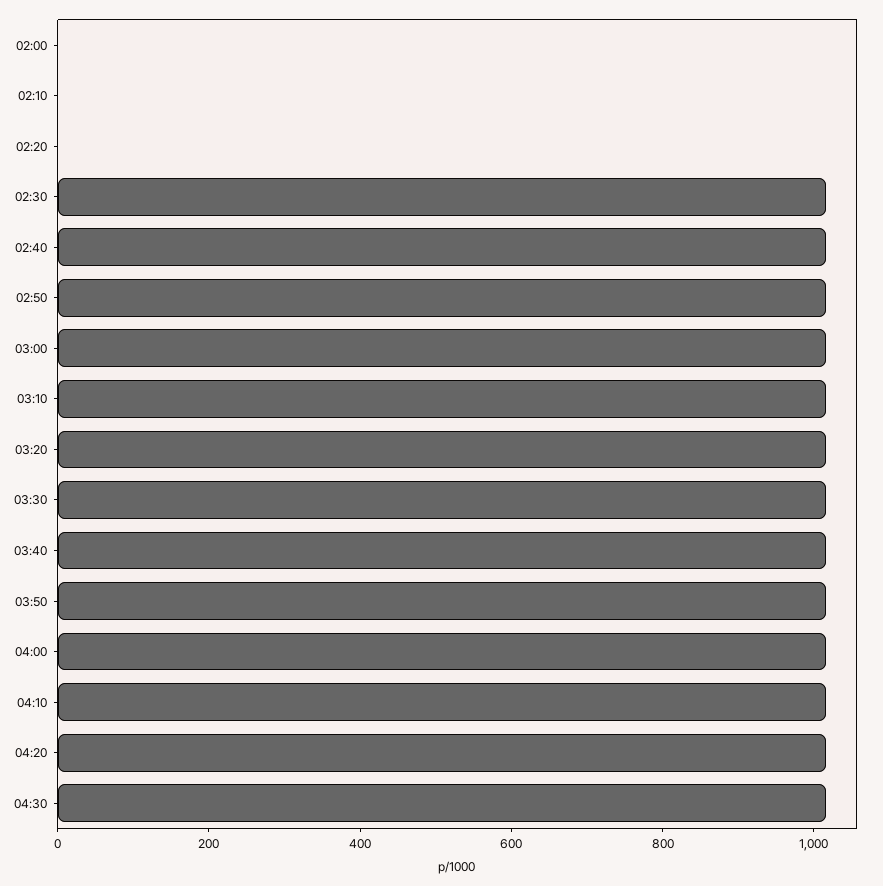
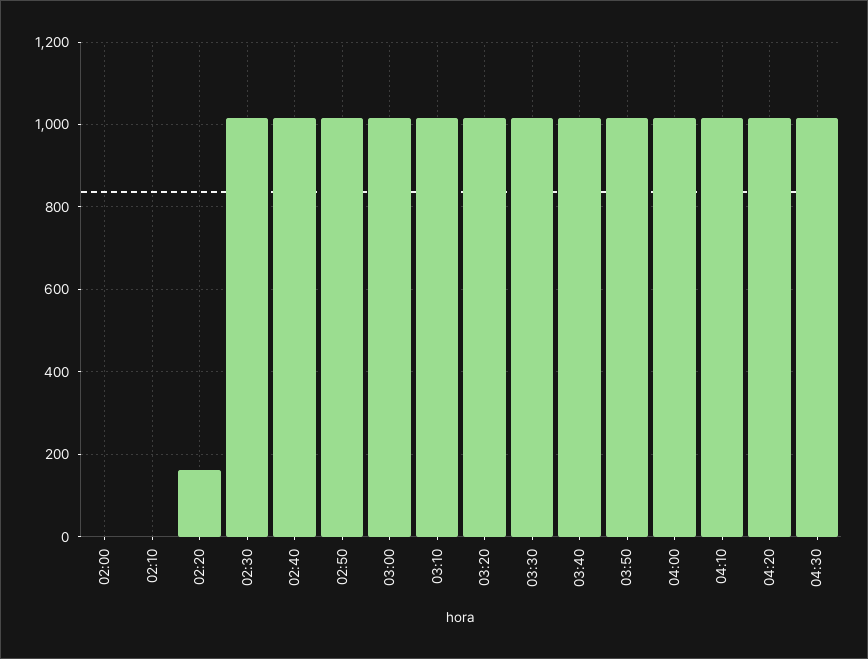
02:20: 0 -> 160

